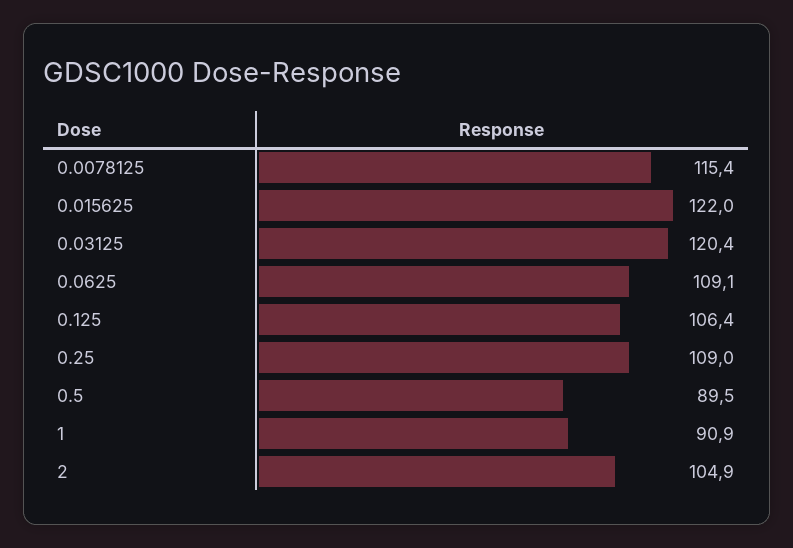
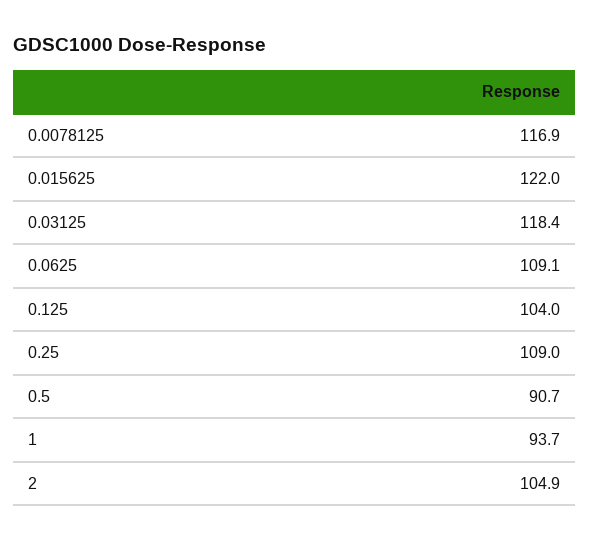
0.0078125: 115.4 -> 116.9
0.03125: 120.4 -> 118.4
0.125: 106.4 -> 104
0.5: 89.5 -> 90.7
1: 90.9 -> 93.7

